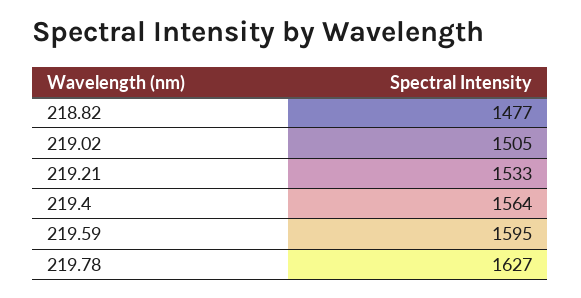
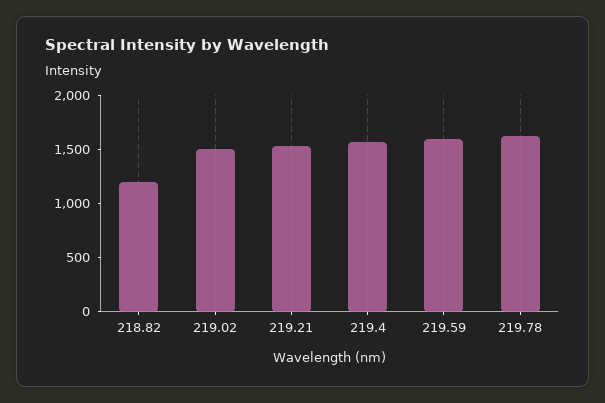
218.82: 1477 -> 1200

